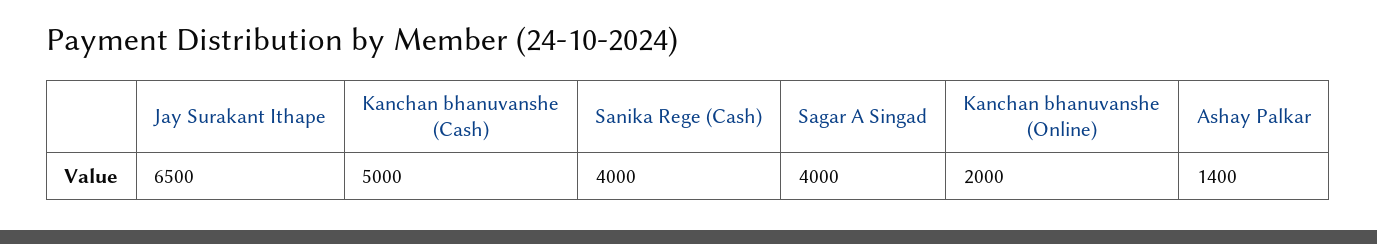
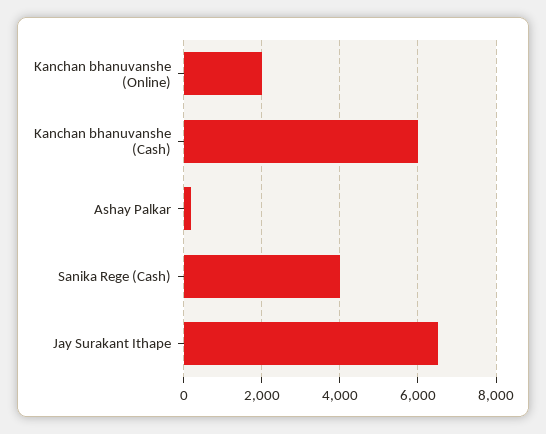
Kanchan bhanuvanshe (Cash): 5000 -> 6000
Sagar A Singad: 4000 -> none
Ashay Palkar: 1400 -> 200

